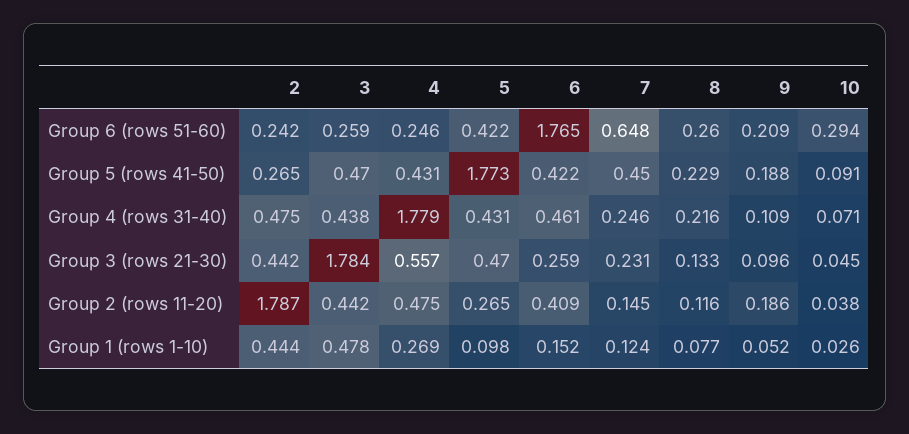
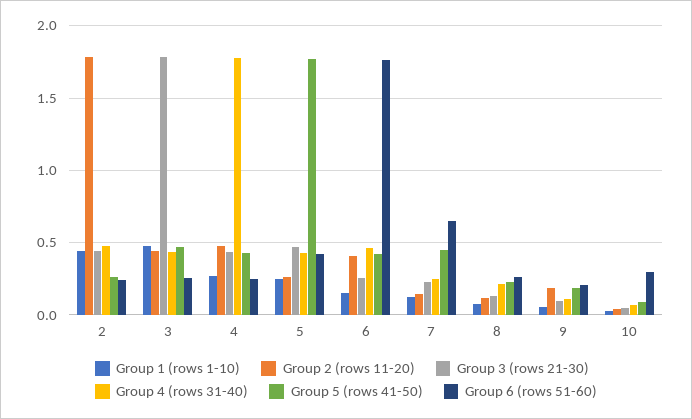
Group 3 (rows 21-30), 4: 0.557 -> 0.45
Group 1 (rows 1-10), 5: 0.098 -> 0.25

